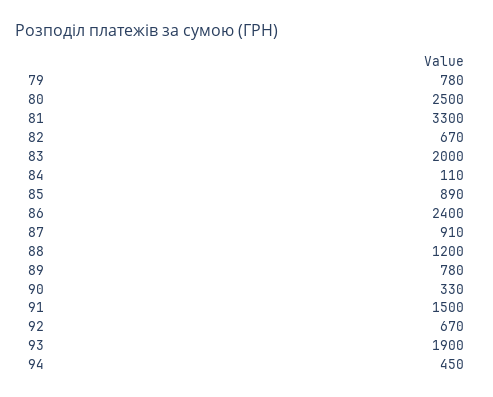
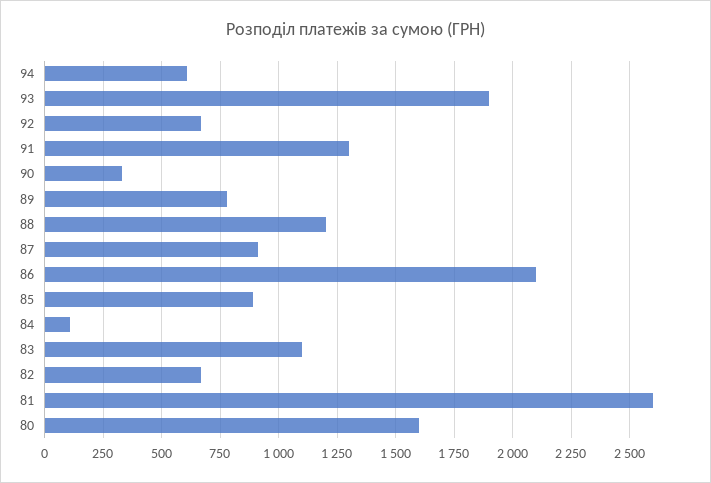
79: 780 -> none
80: 2500 -> 1600
81: 3300 -> 2600
83: 2000 -> 1100
86: 2400 -> 2100
91: 1500 -> 1300
94: 450 -> 600

